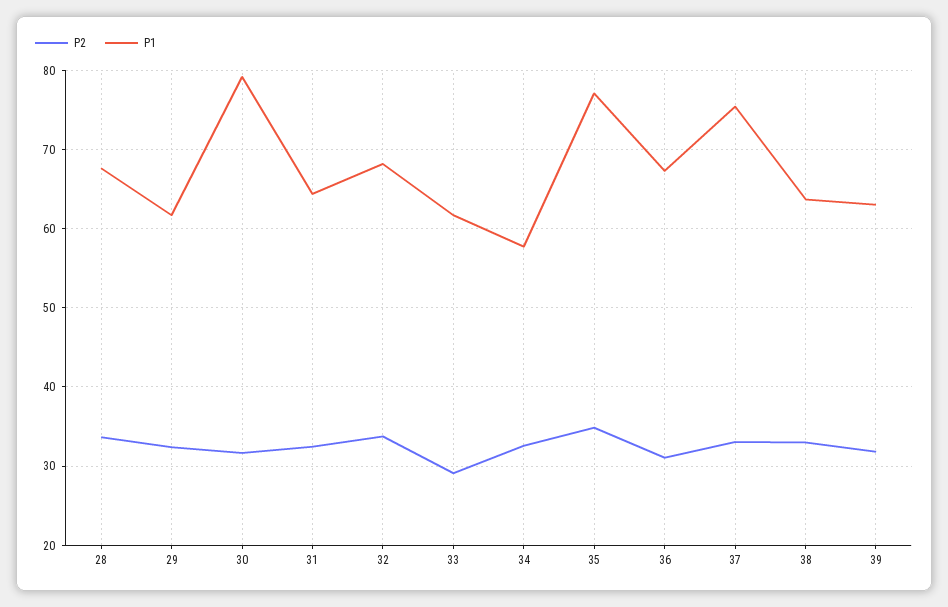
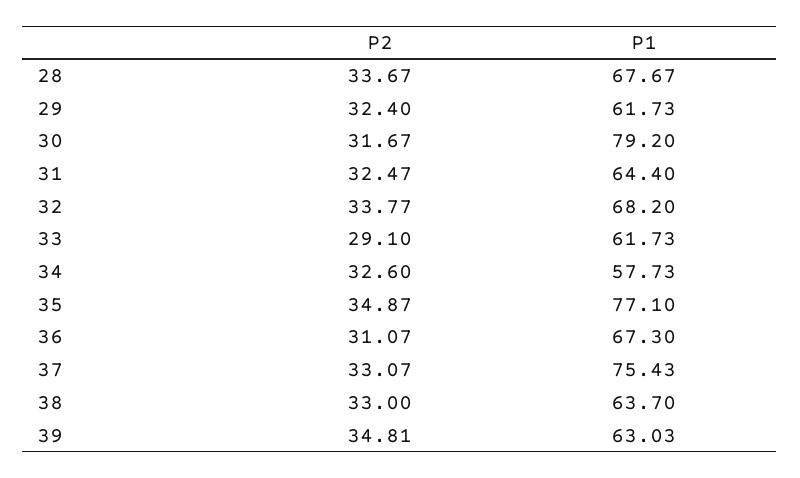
P2, 39: 32 -> 34.81

